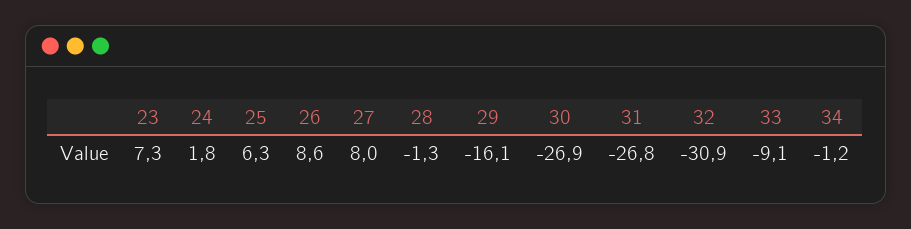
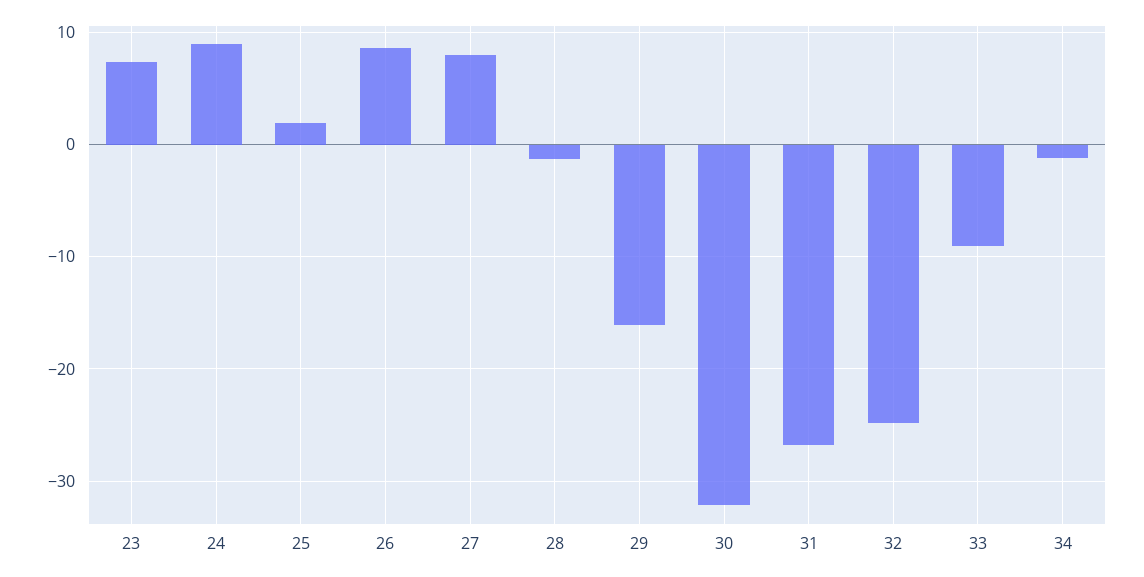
24: 1.8 -> 9
25: 6.3 -> 2
30: -26.9 -> -32
32: -30.9 -> -25

